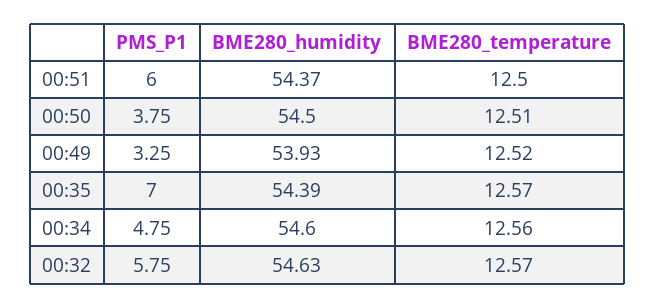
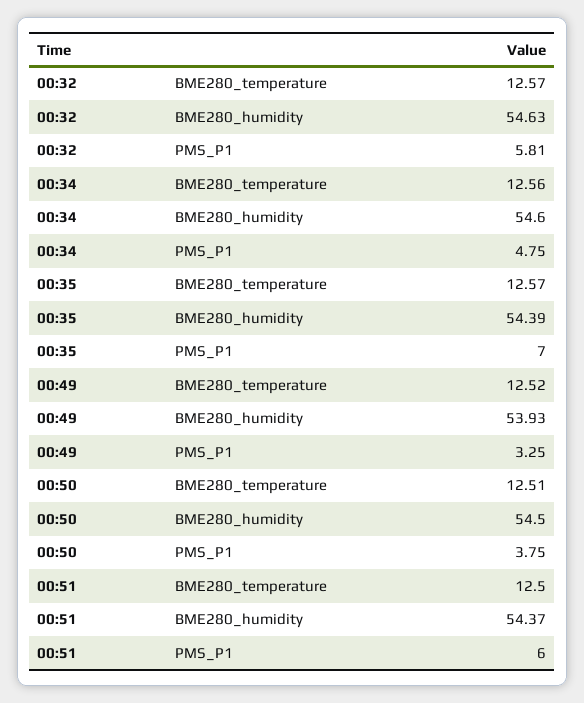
PMS_P1, 00:32: 5.75 -> 5.81

